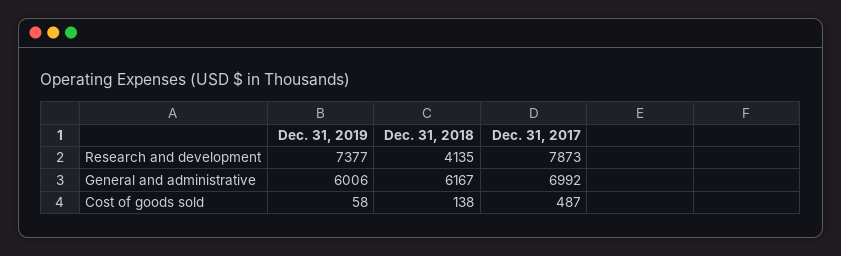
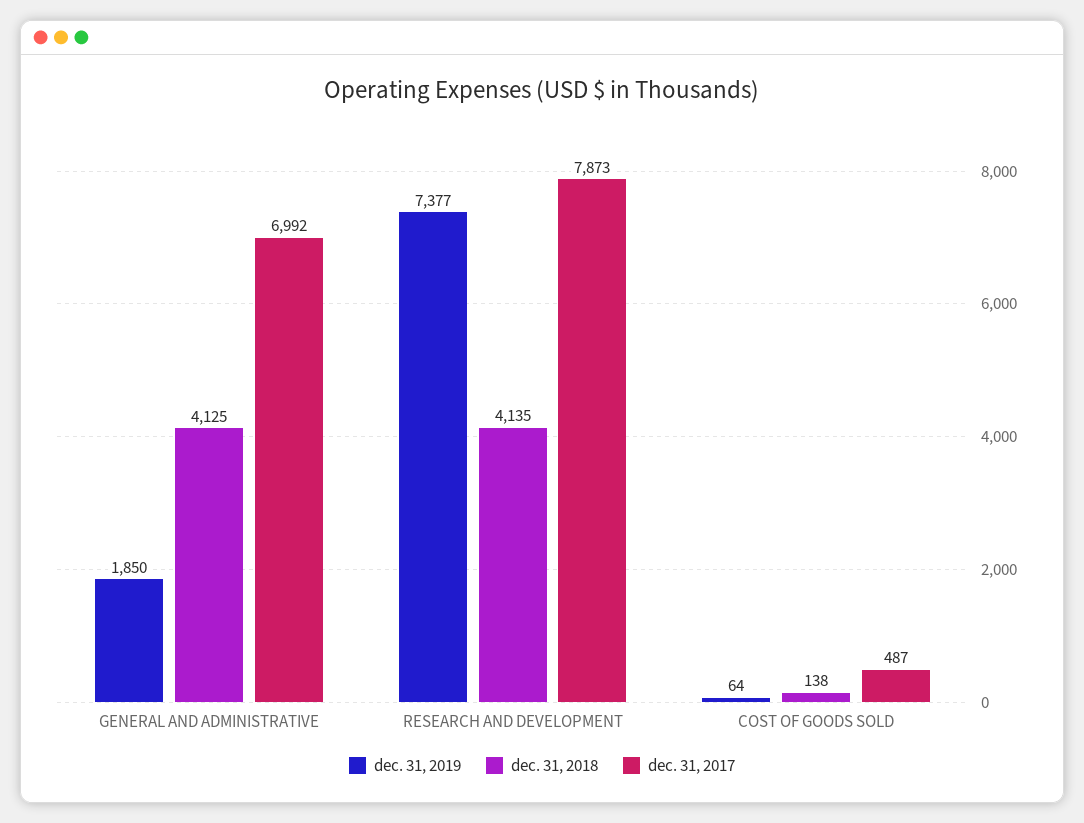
Dec. 31, 2019, General and administrative: 6006 -> 1850
Dec. 31, 2018, General and administrative: 6167 -> 4125
Dec. 31, 2019, Cost of goods sold: 58 -> 64

